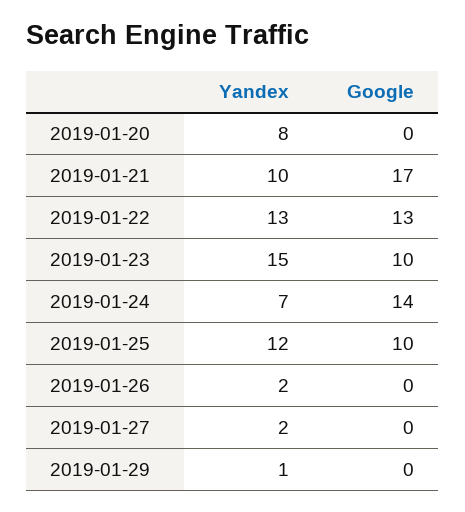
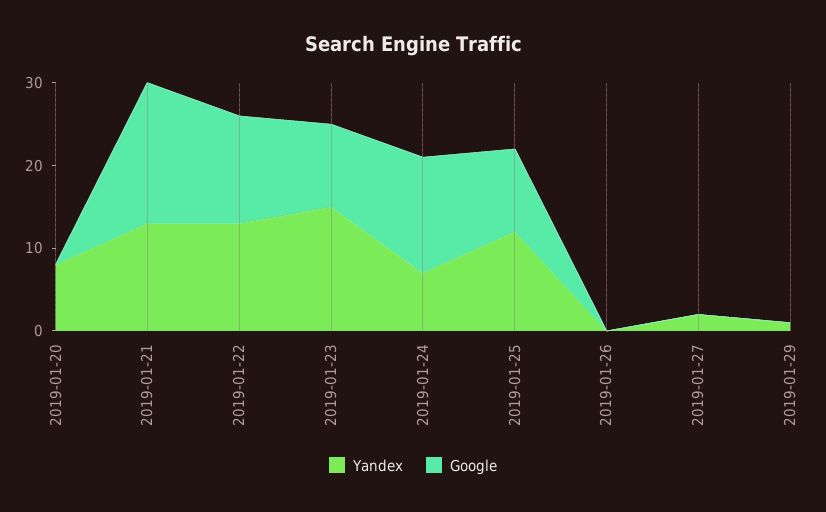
Yandex, 2019-01-21: 10 -> 13
Yandex, 2019-01-26: 2 -> 0

